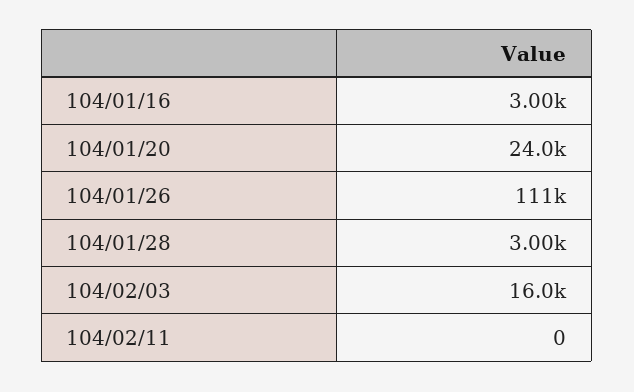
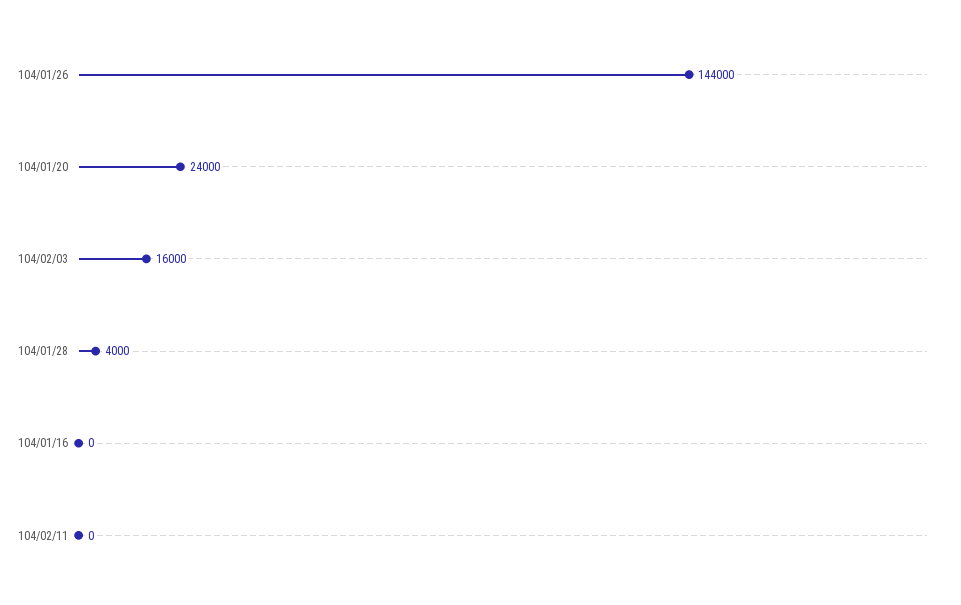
104/01/16: 3000 -> 0
104/01/26: 111000 -> 144000
104/01/28: 3000 -> 4000

